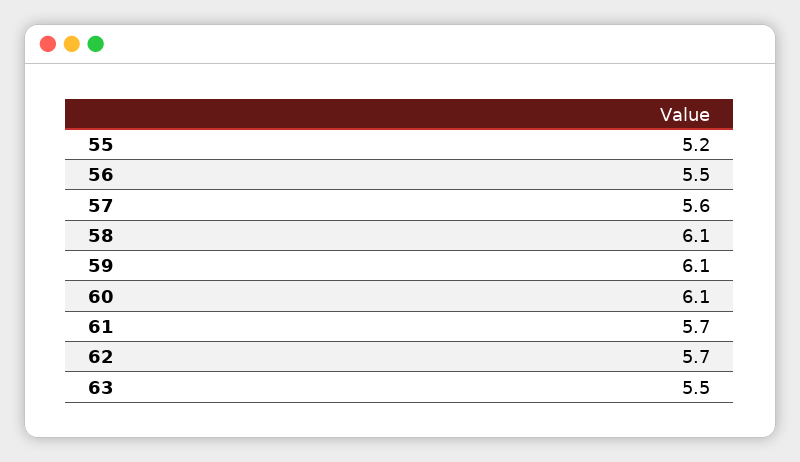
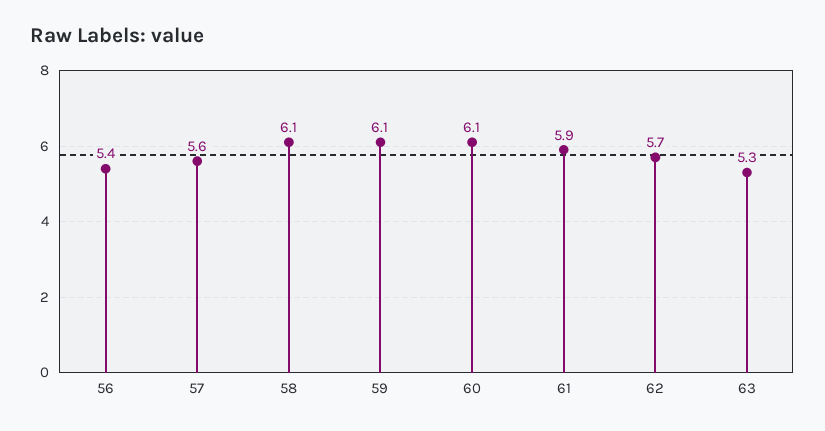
55: 5.2 -> none
56: 5.5 -> 5.4
61: 5.7 -> 5.9
63: 5.5 -> 5.3

